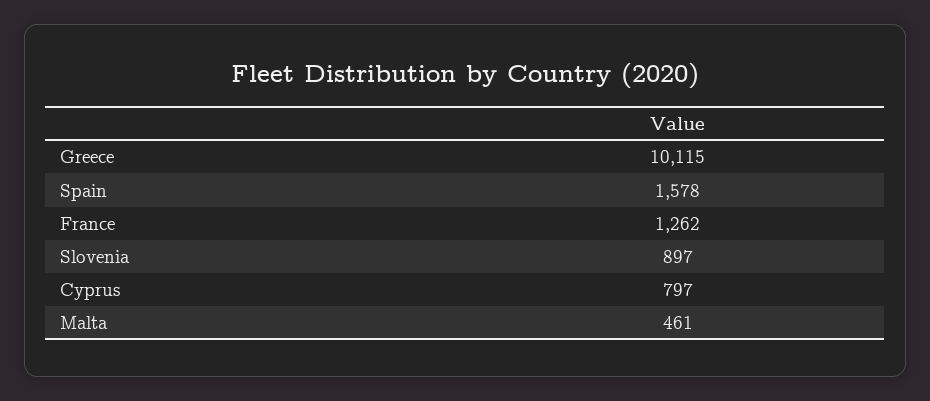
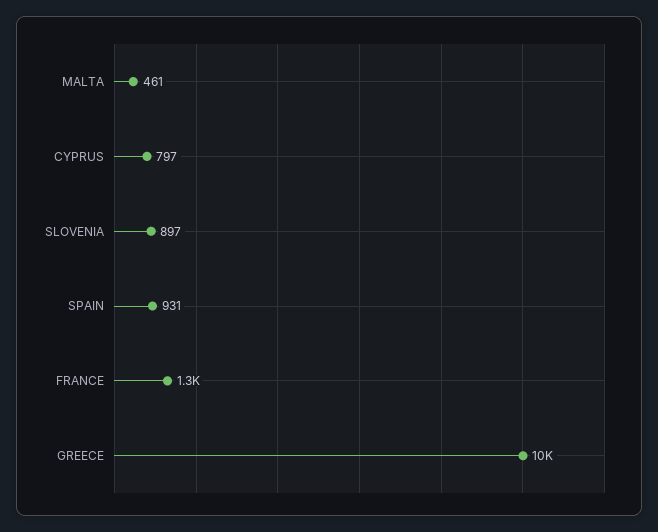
Spain: 1578 -> 931

